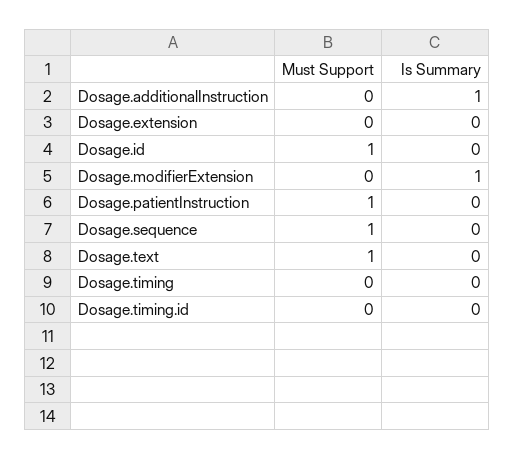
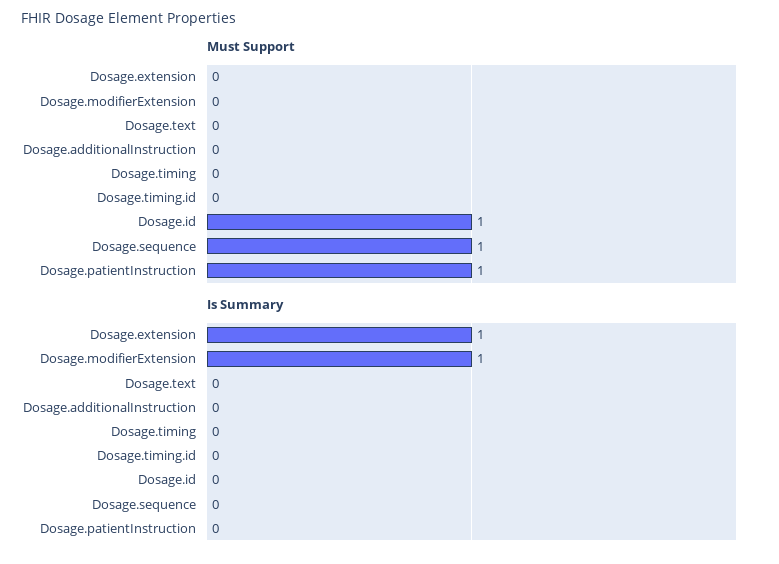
Is Summary, Dosage.additionalInstruction: 1 -> 0
Is Summary, Dosage.extension: 0 -> 1
Must Support, Dosage.text: 1 -> 0

